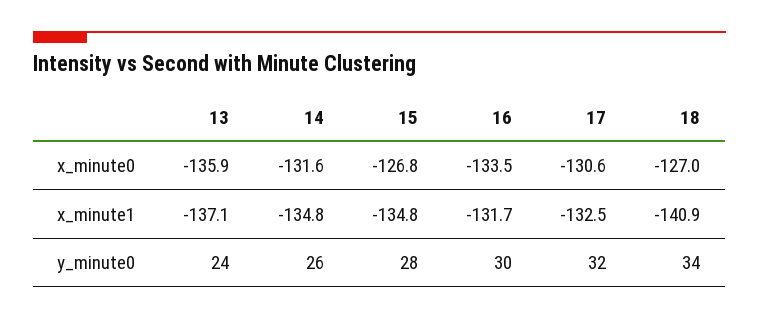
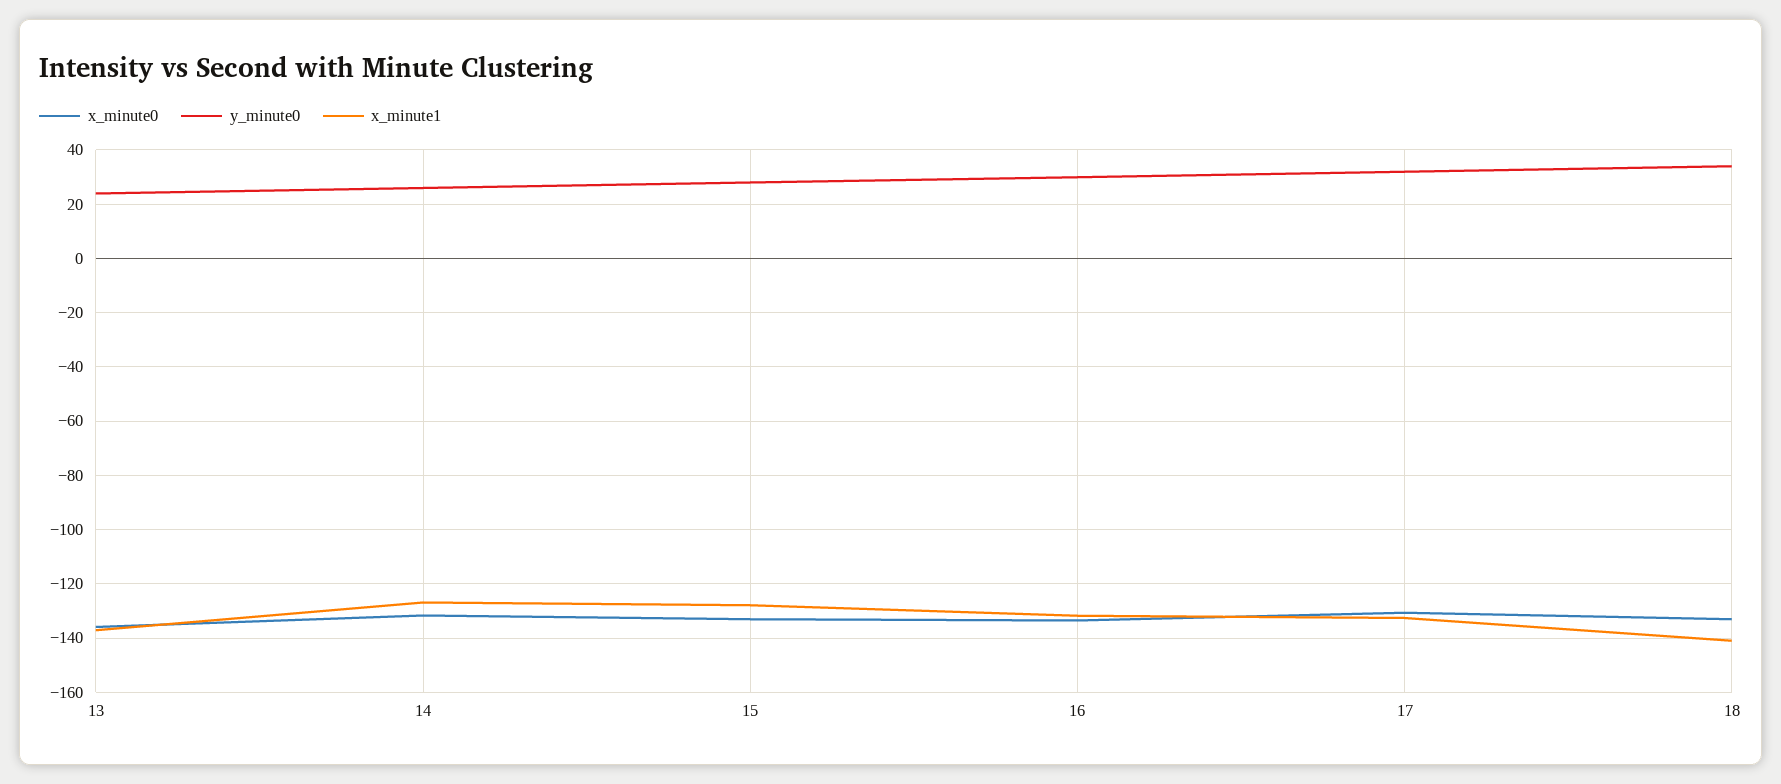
x_minute0, 15: -126.8 -> -132.5
x_minute0, 18: -127 -> -132.5
x_minute1, 14: -134.8 -> -127.5
x_minute1, 15: -134.8 -> -127.5

